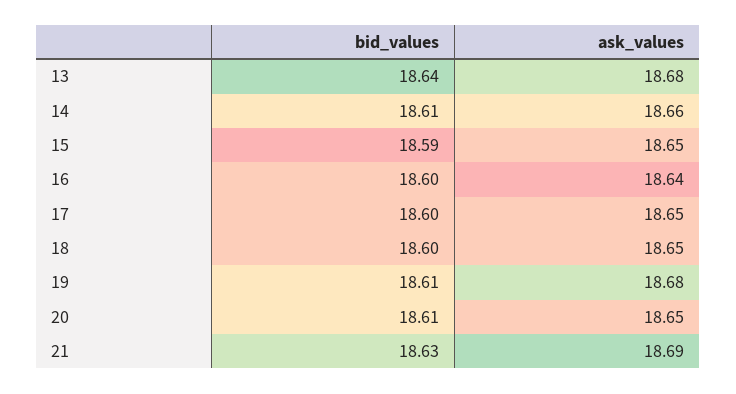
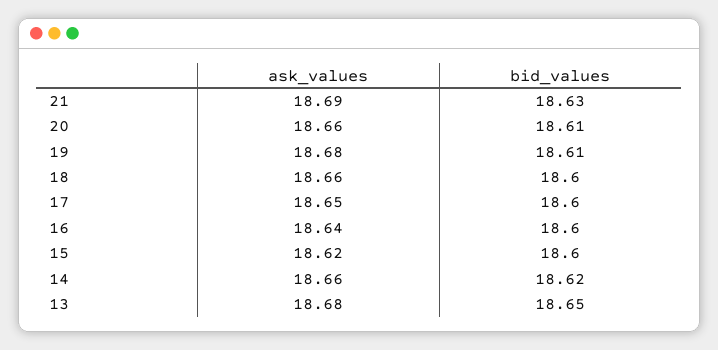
bid_values, 13: 18.64 -> 18.65
bid_values, 14: 18.61 -> 18.62
bid_values, 15: 18.59 -> 18.6
ask_values, 15: 18.65 -> 18.62
ask_values, 18: 18.65 -> 18.66
ask_values, 20: 18.65 -> 18.66

